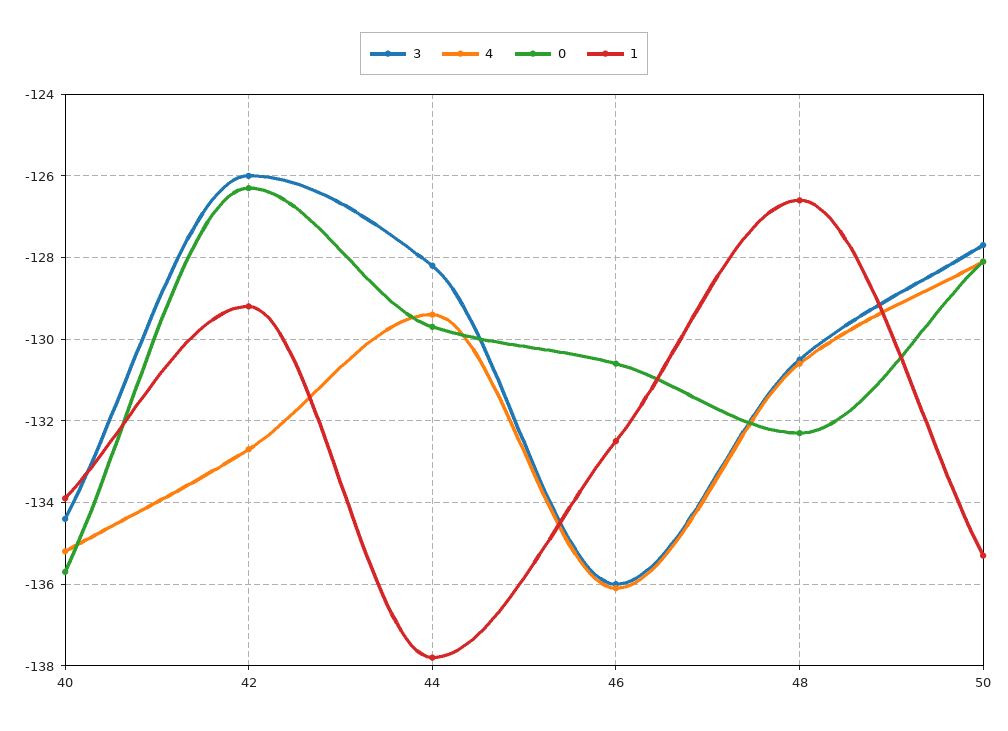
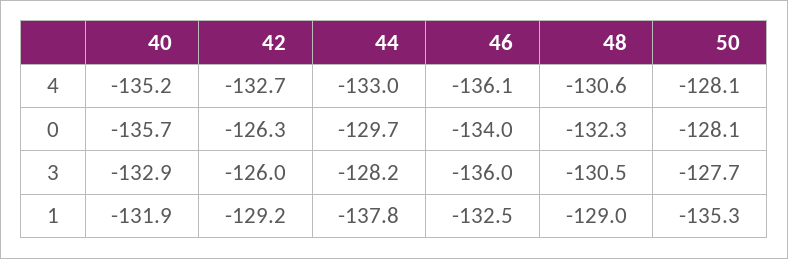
3, 40: -134.5 -> -132.9
1, 40: -134 -> -131.9
4, 44: -129.5 -> -133
0, 46: -130.5 -> -134
1, 48: -126.5 -> -129

